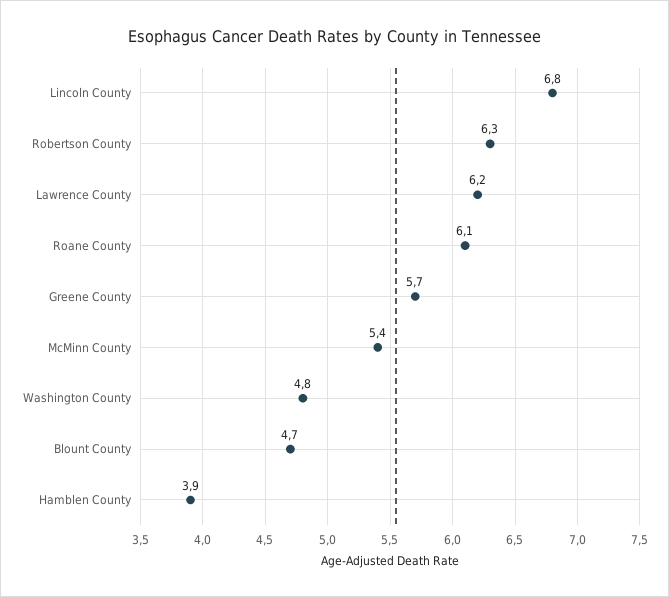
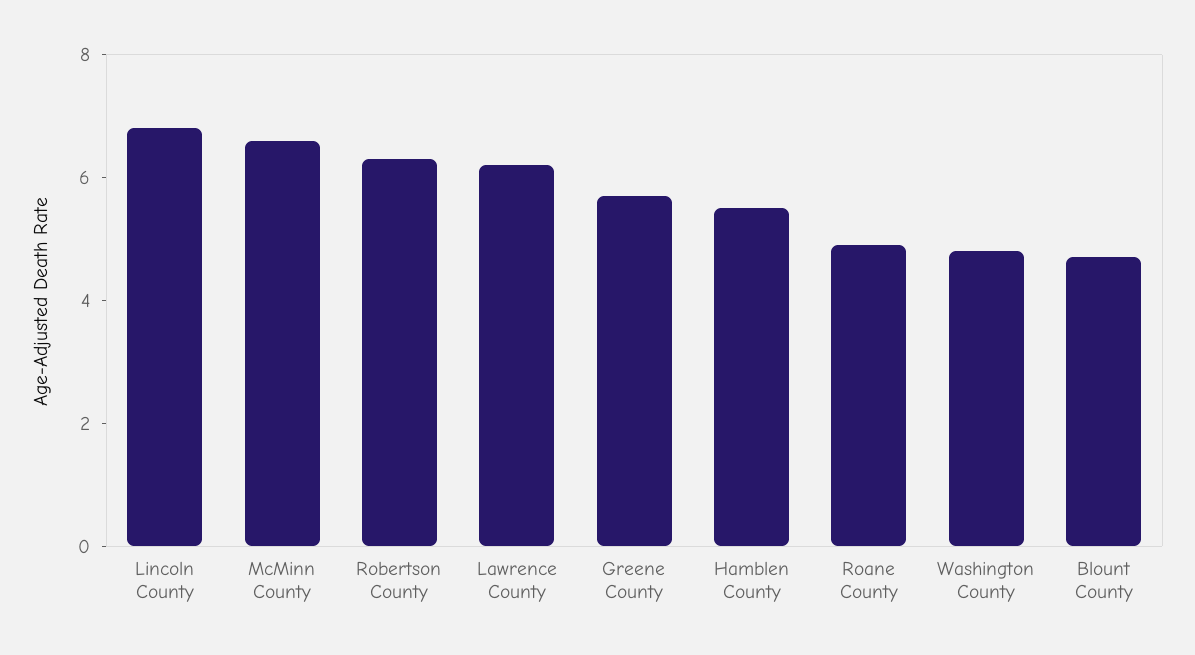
Roane County: 6.1 -> 5
McMinn County: 5.4 -> 6.5
Hamblen County: 3.9 -> 5.5

